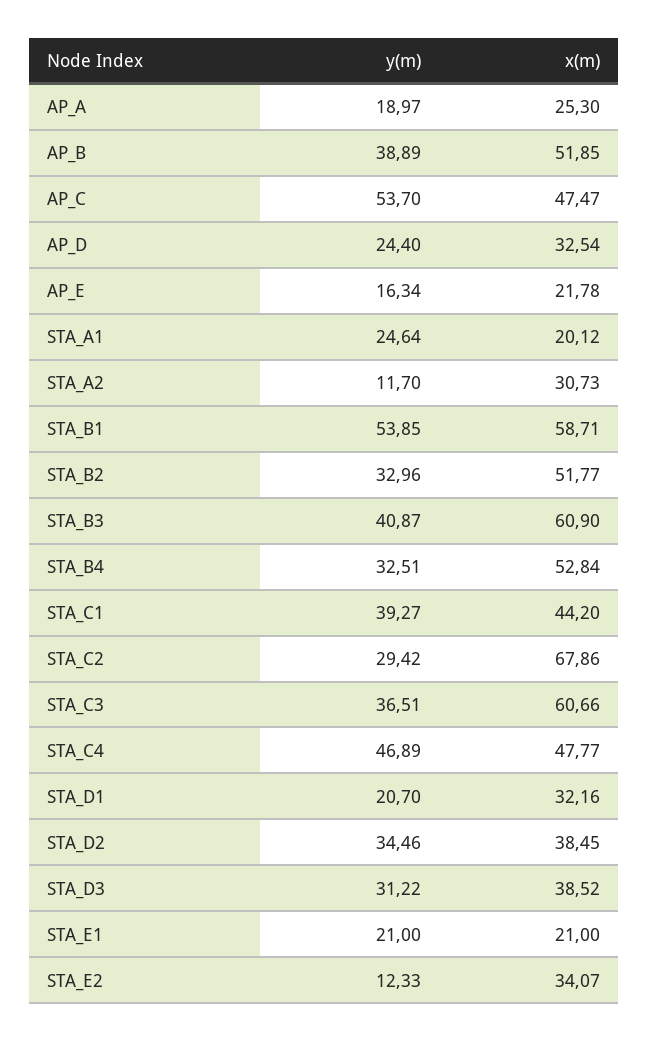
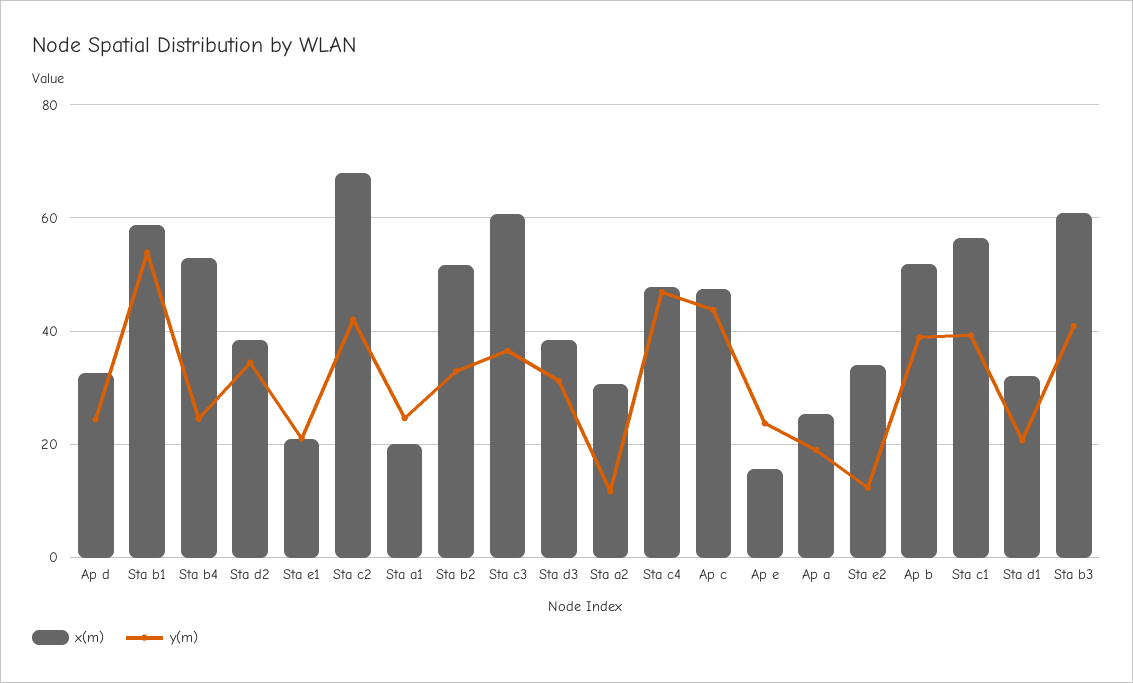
y(m), AP_C: 53.7 -> 44
y(m), AP_E: 16.34 -> 24
x(m), AP_E: 21.78 -> 16
y(m), STA_B4: 32.51 -> 24
x(m), STA_C1: 44.2 -> 56
y(m), STA_C2: 29.42 -> 42

